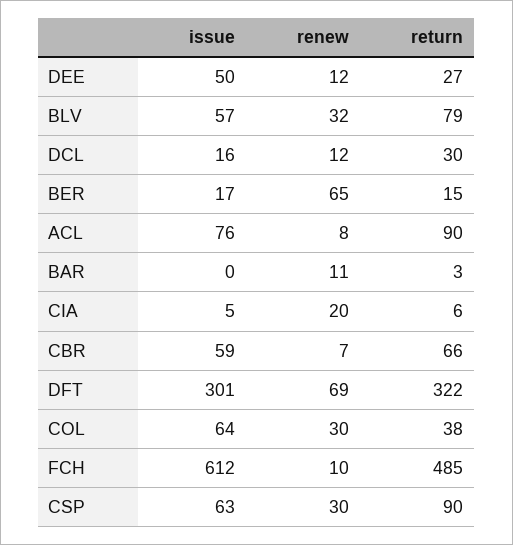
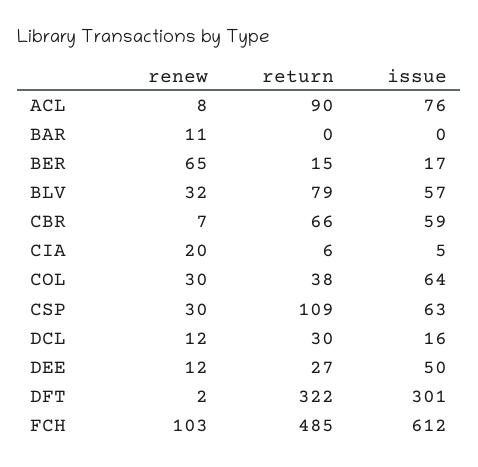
return, BAR: 3 -> 0
renew, DFT: 69 -> 2
renew, FCH: 10 -> 103
return, CSP: 90 -> 109

